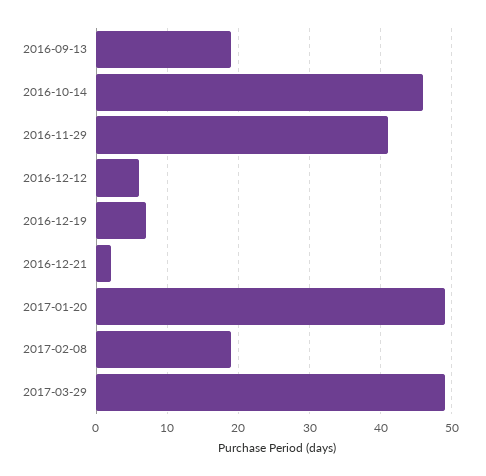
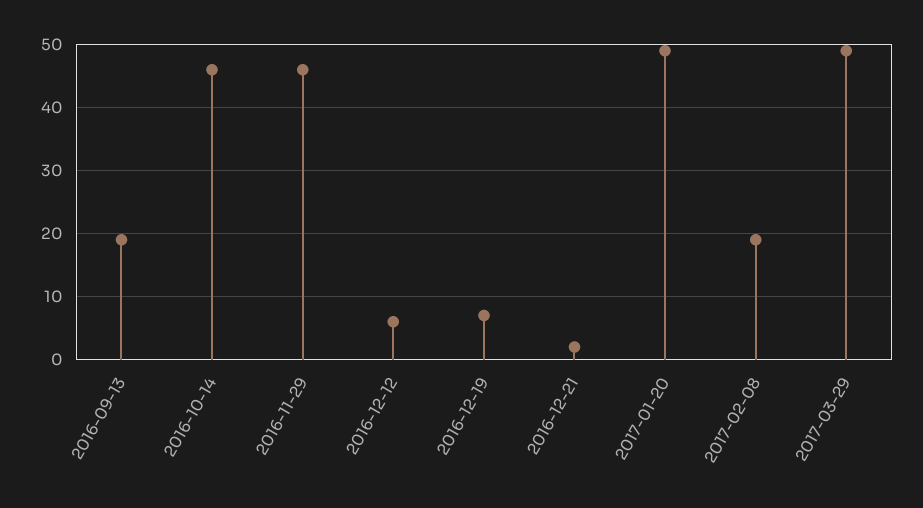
2016-11-29: 41 -> 46

